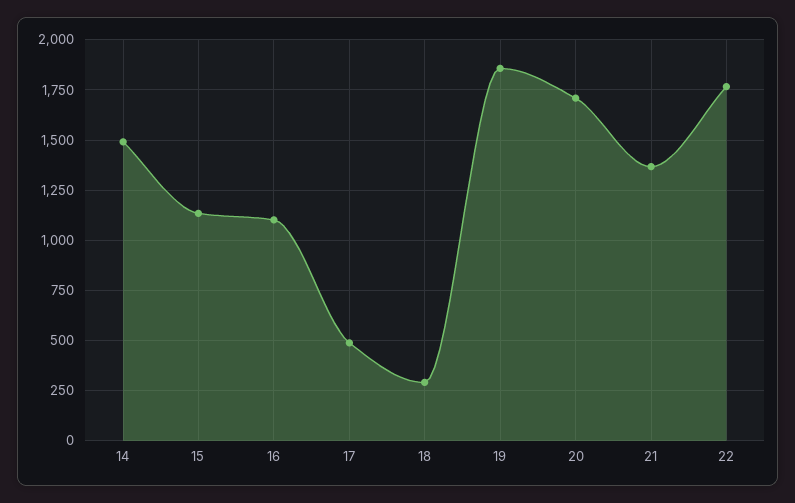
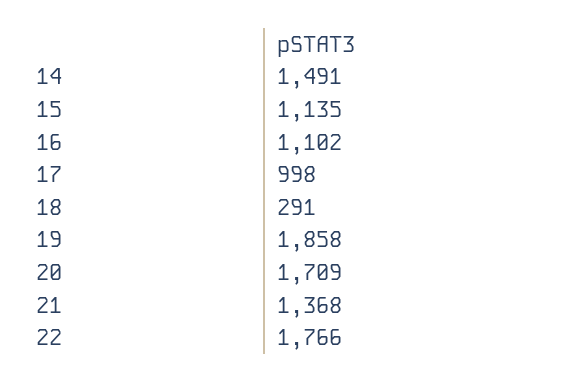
17: 500 -> 998

